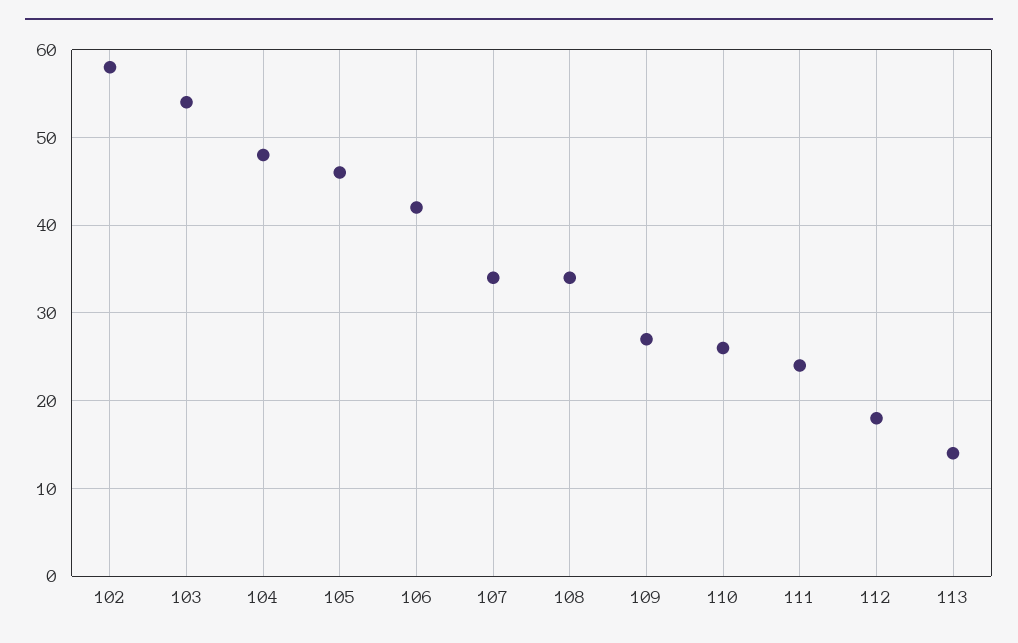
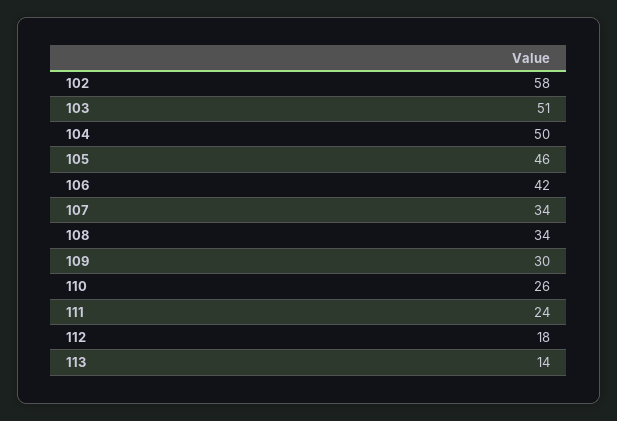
103: 54 -> 51
104: 48 -> 50
109: 27 -> 30

